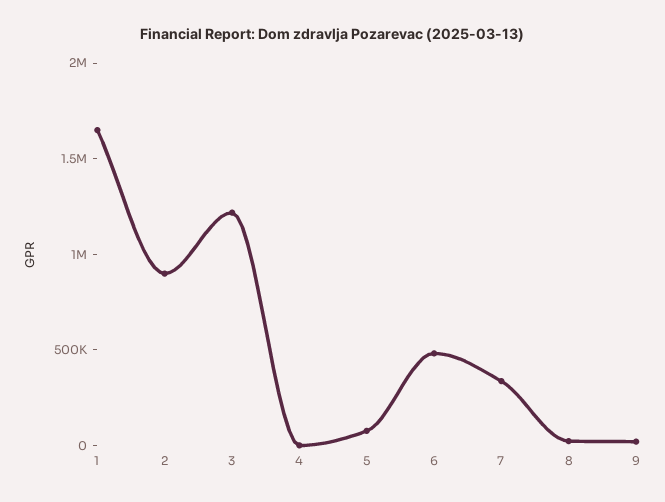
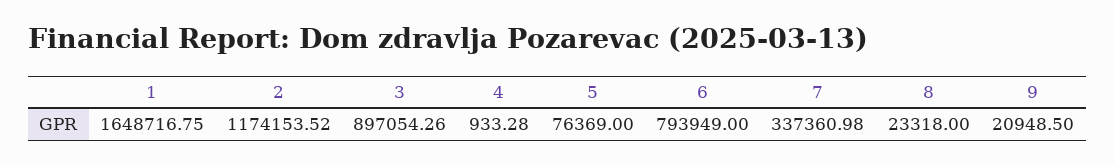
2: 900000 -> 1174153.52
3: 1200000 -> 897054.26
6: 500000 -> 793949

